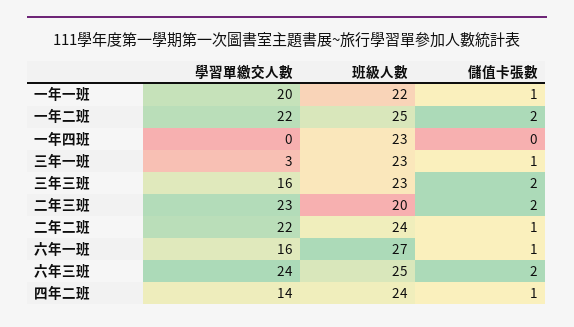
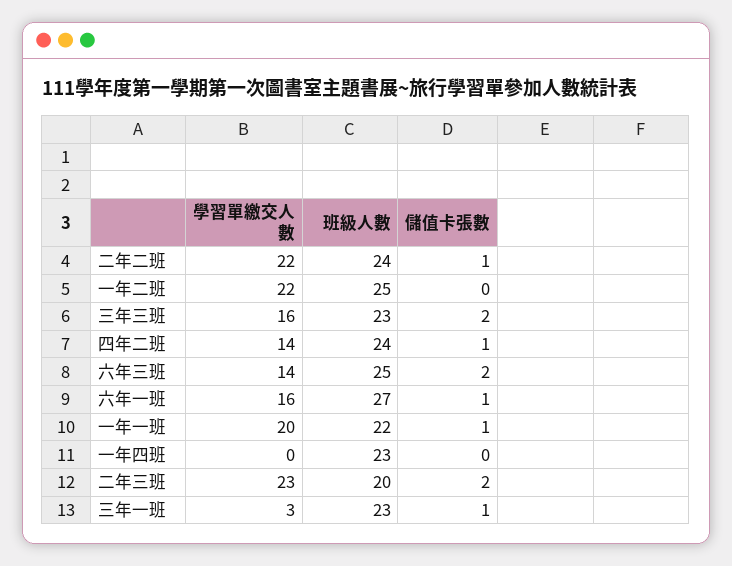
儲值卡張數, 一年二班: 2 -> 0
學習單繳交人數, 六年三班: 24 -> 14

